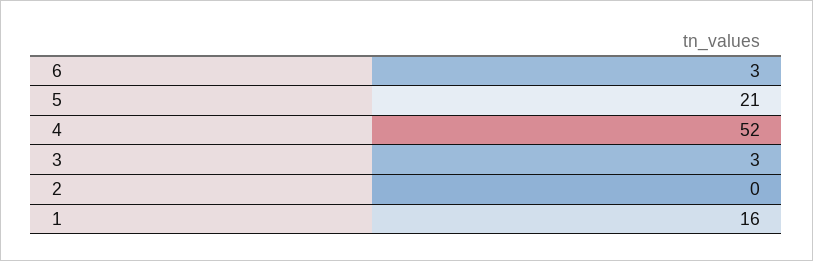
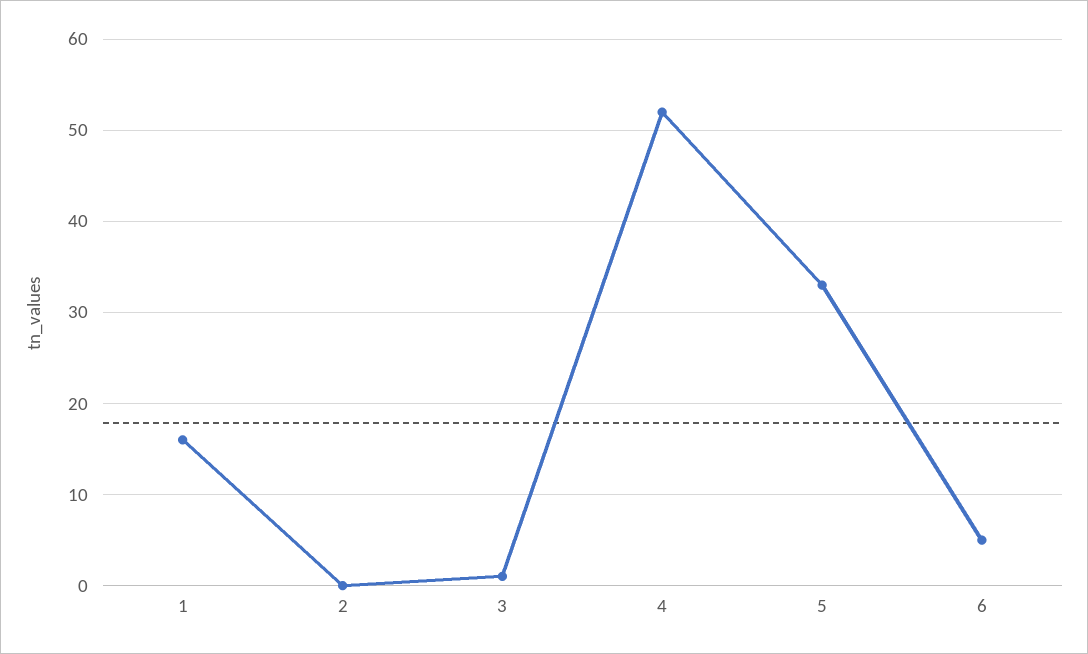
6: 3 -> 5
5: 21 -> 33
3: 3 -> 1

